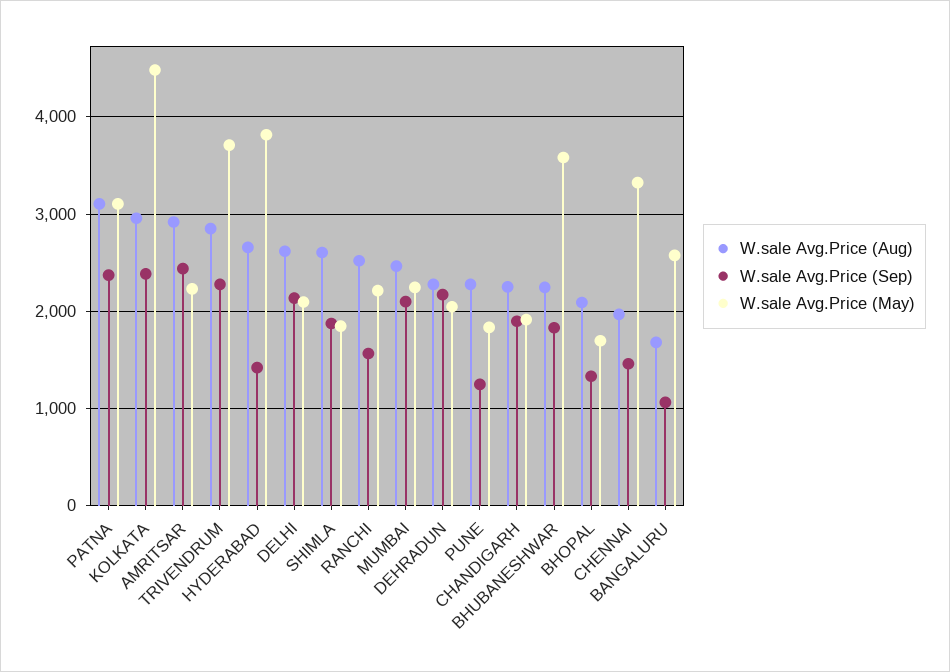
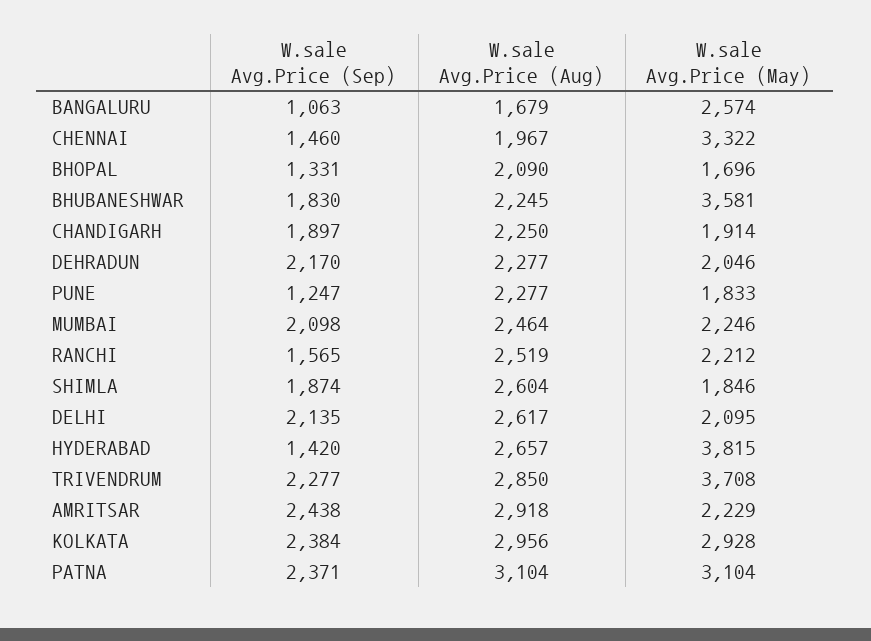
W.sale Avg.Price (May), KOLKATA: 4500 -> 2928

